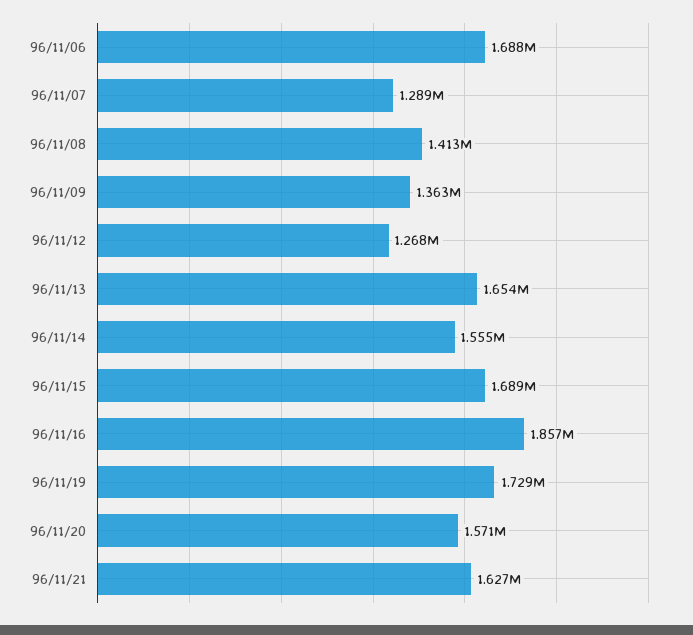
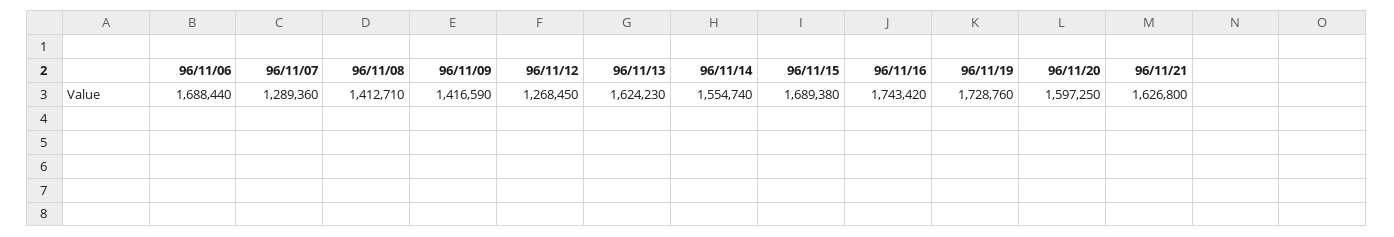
96/11/09: 1363000 -> 1416590
96/11/13: 1654000 -> 1624230
96/11/16: 1857000 -> 1743420
96/11/20: 1571000 -> 1597250

